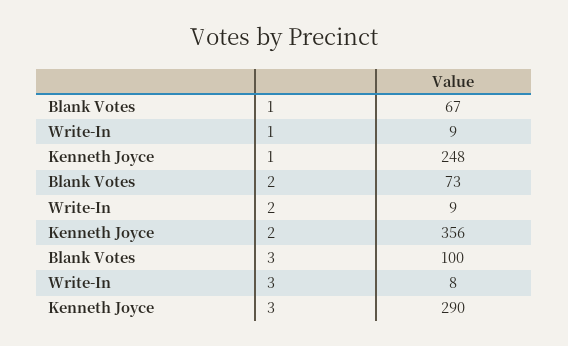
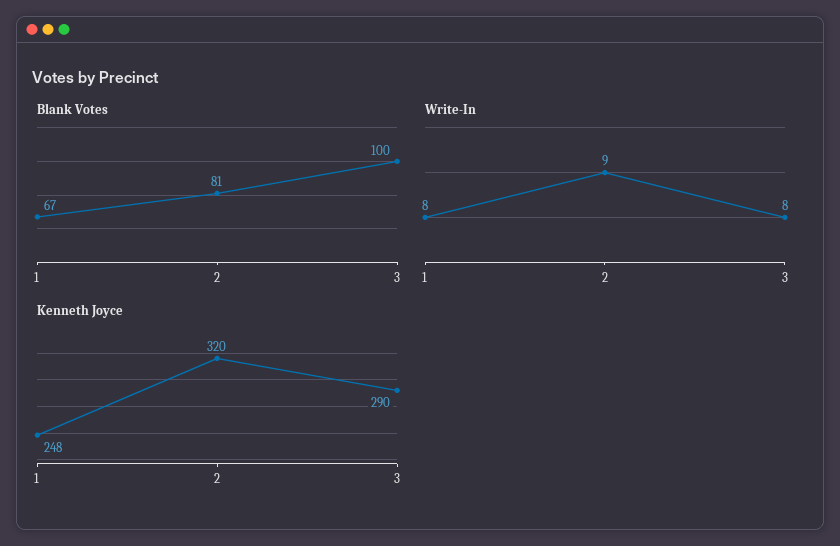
Write-In, 1: 9 -> 8
Blank Votes, 2: 73 -> 81
Kenneth Joyce, 2: 356 -> 320

